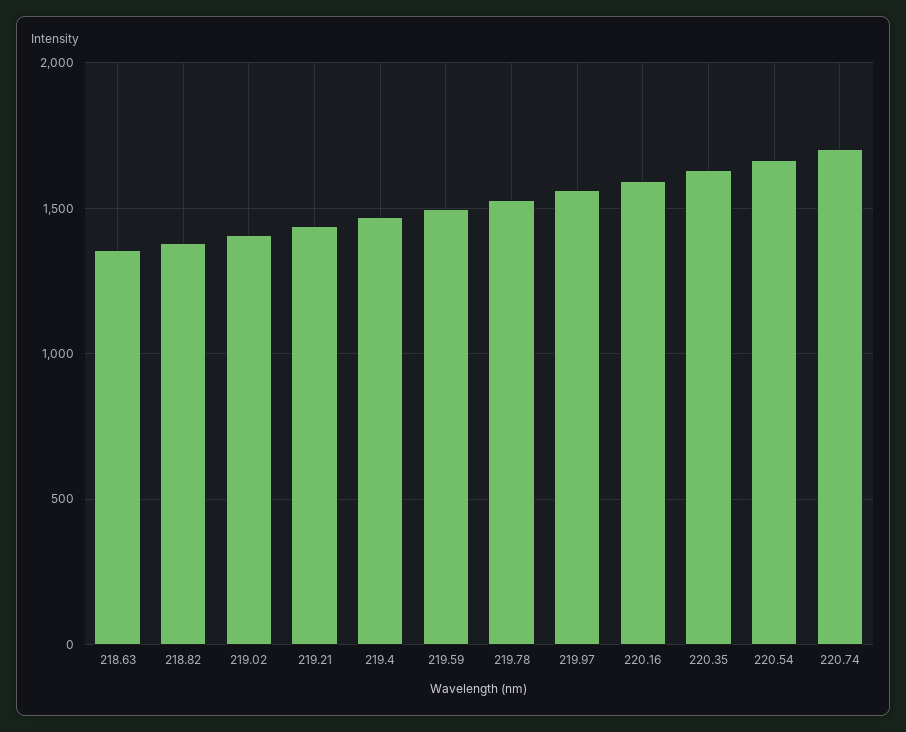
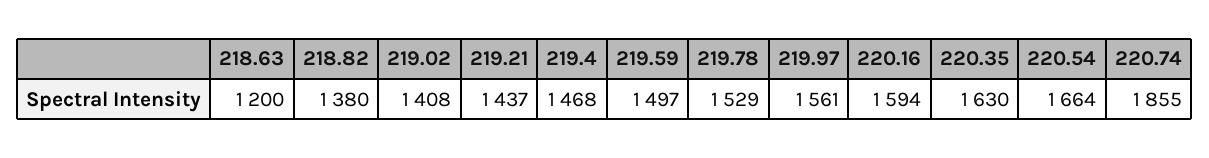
218.63: 1350 -> 1200
220.74: 1700 -> 1855

